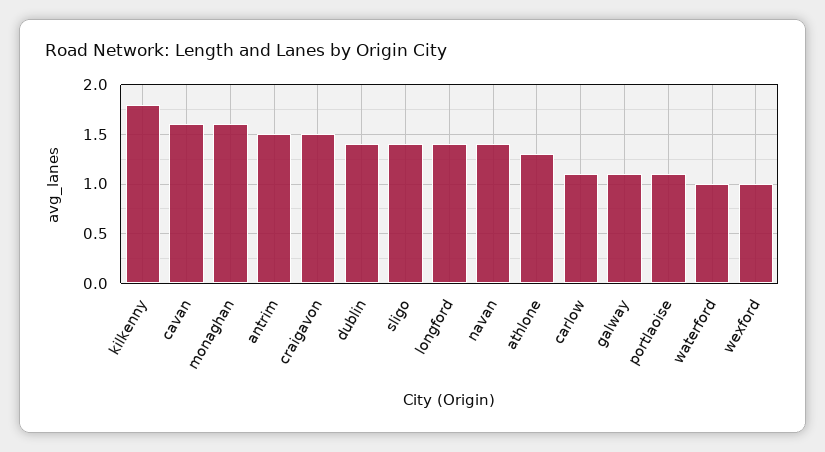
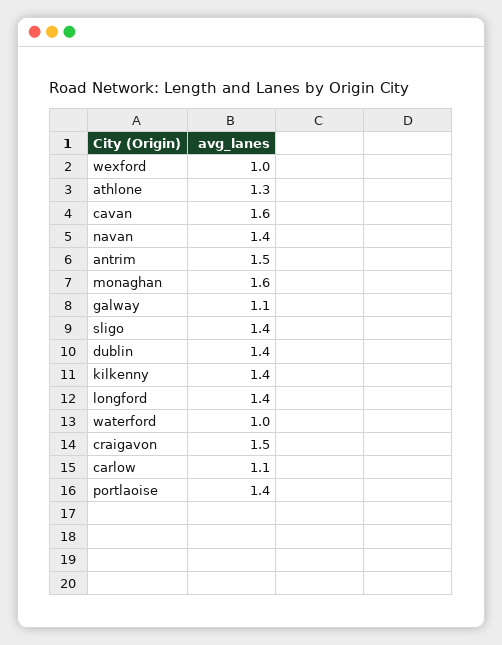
kilkenny: 1.8 -> 1.4
portlaoise: 1.1 -> 1.4

